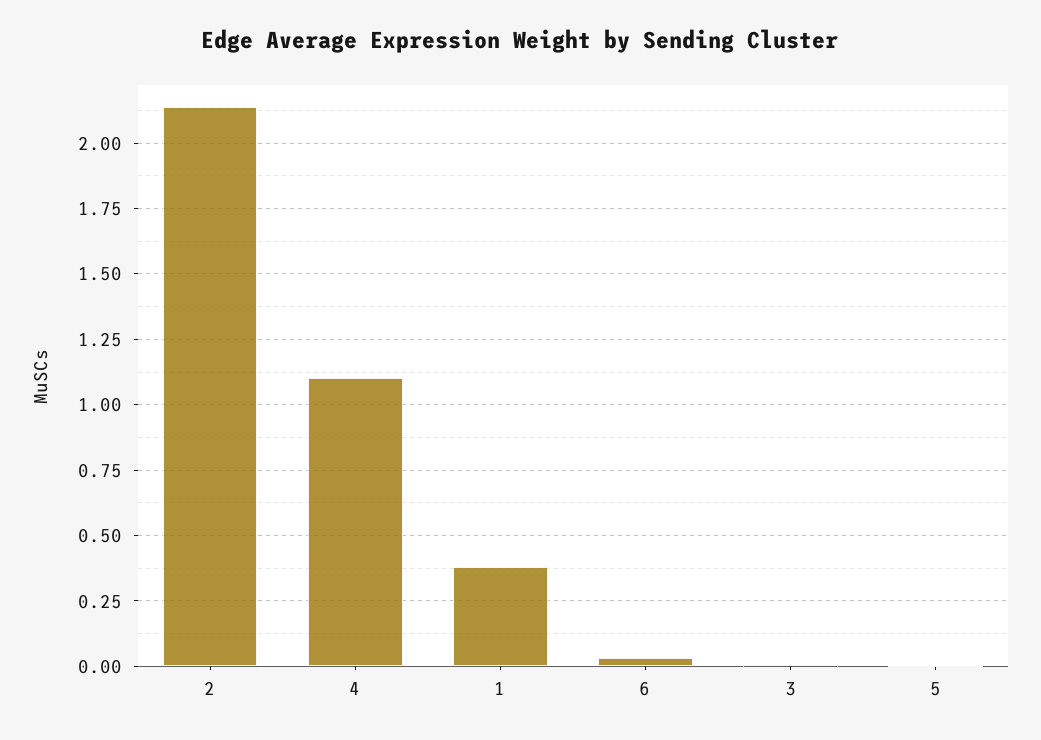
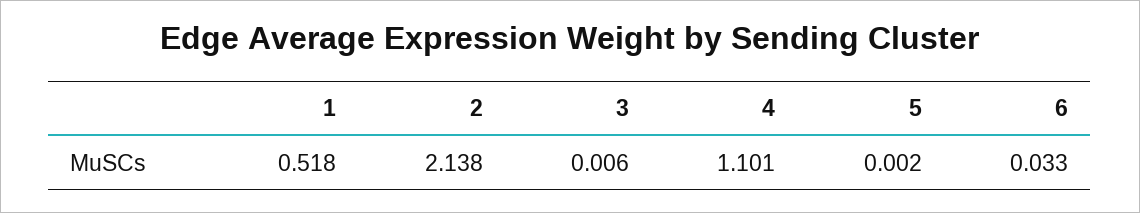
1: 0.375 -> 0.518

